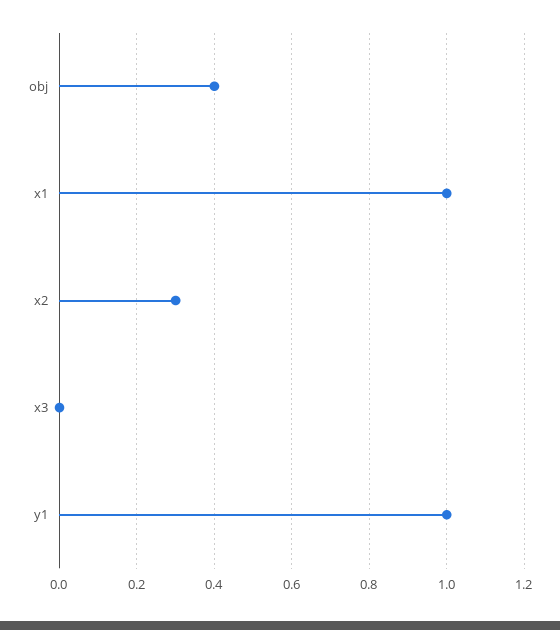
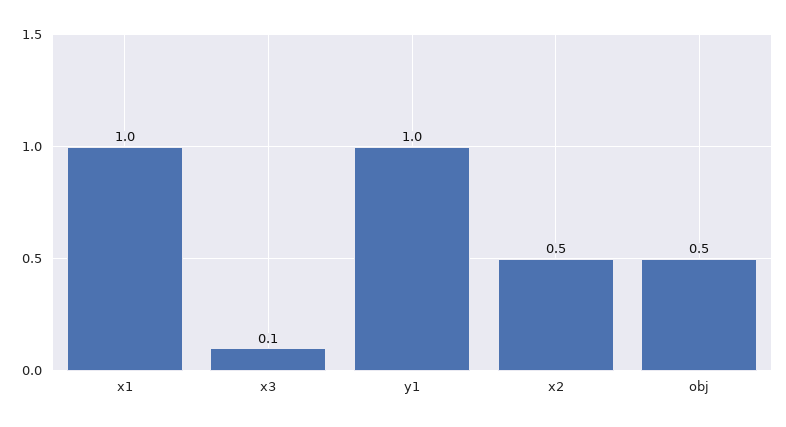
obj: 0.4 -> 0.5
x2: 0.3 -> 0.5
x3: 0 -> 0.1

